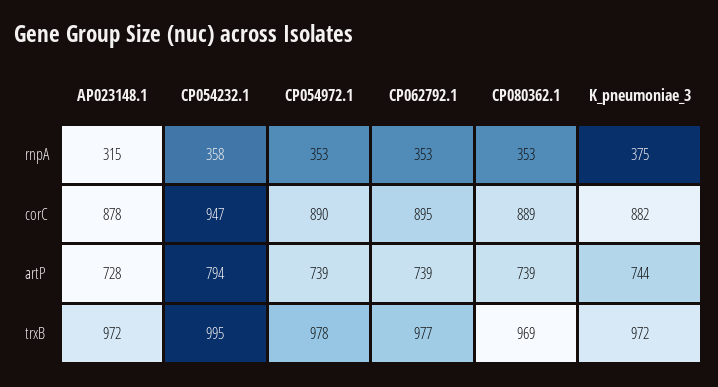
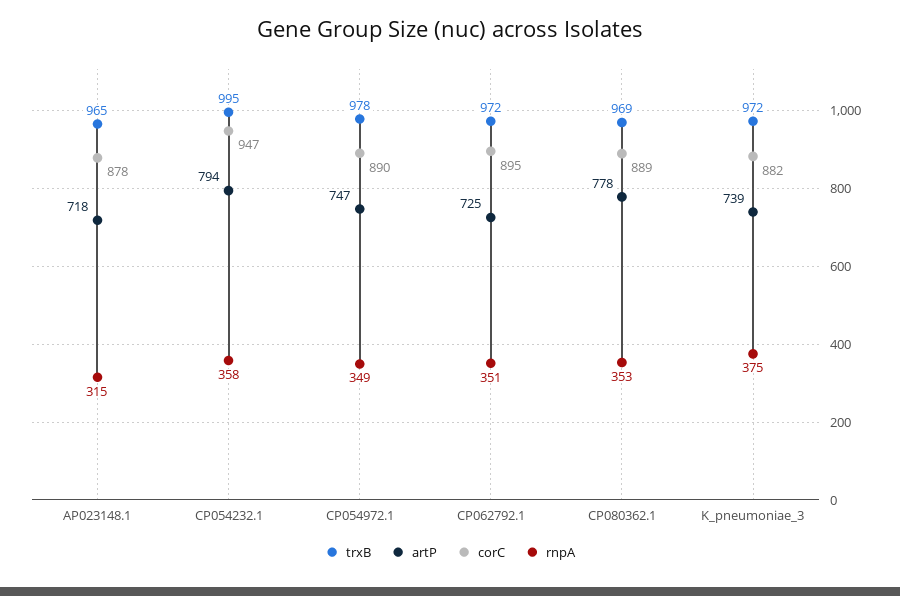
rnpA, CP054972.1: 353 -> 349
rnpA, CP062792.1: 353 -> 351
artP, AP023148.1: 728 -> 718
artP, CP054972.1: 739 -> 747
artP, CP062792.1: 739 -> 725
artP, CP080362.1: 739 -> 778
artP, K_pneumoniae_3: 744 -> 739
trxB, AP023148.1: 972 -> 965
trxB, CP062792.1: 977 -> 972

